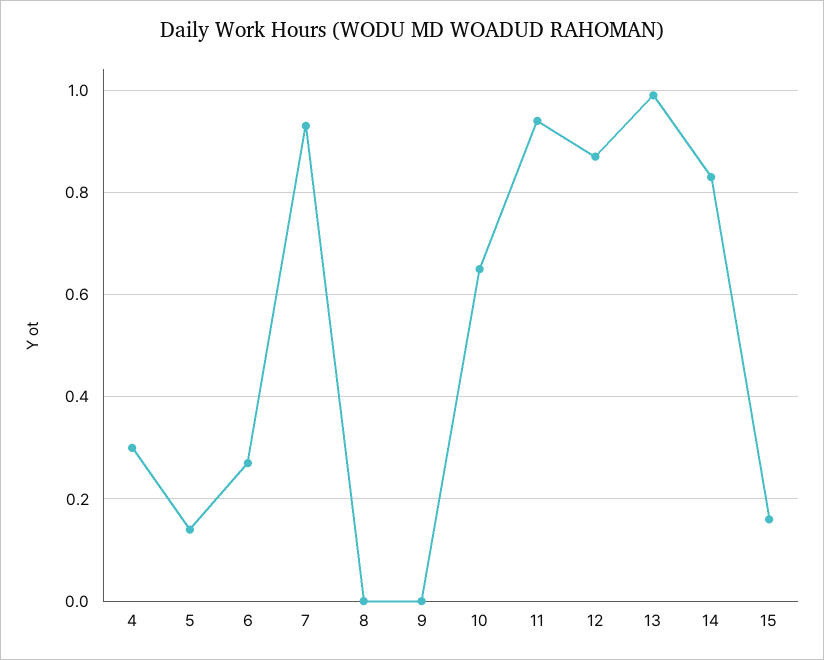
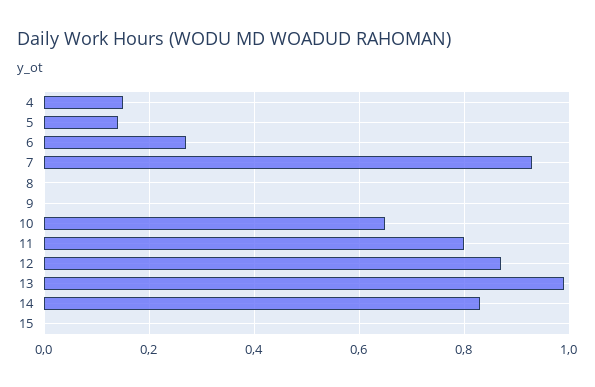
4: 0.3 -> 0.15
11: 0.95 -> 0.8
15: 0.15 -> 0

